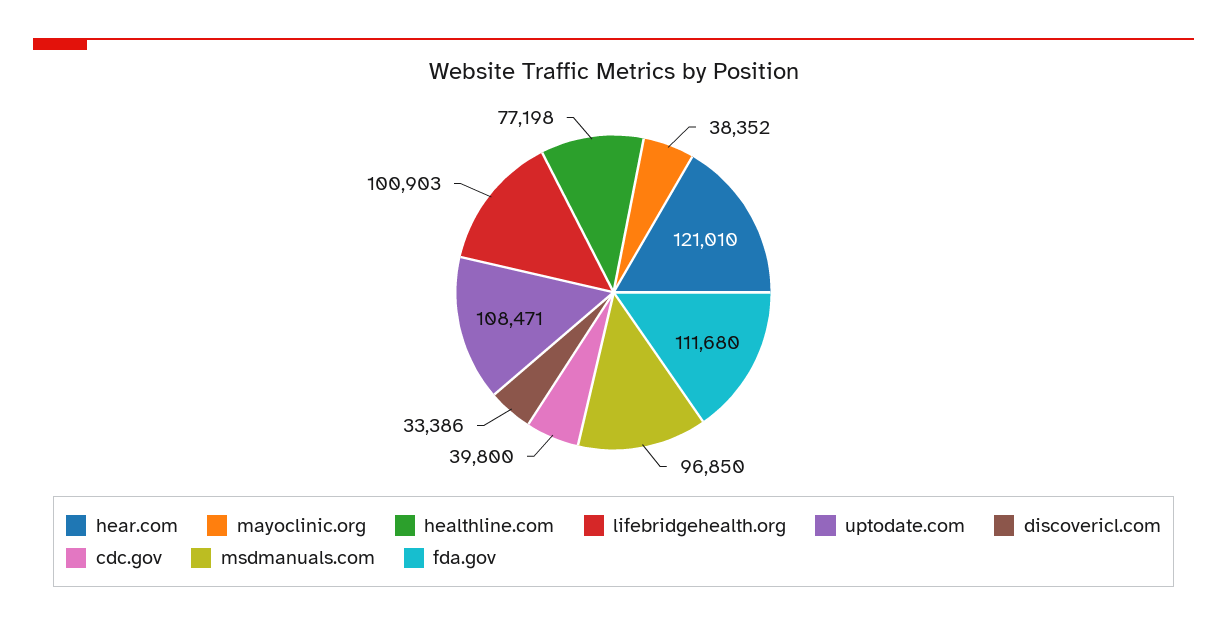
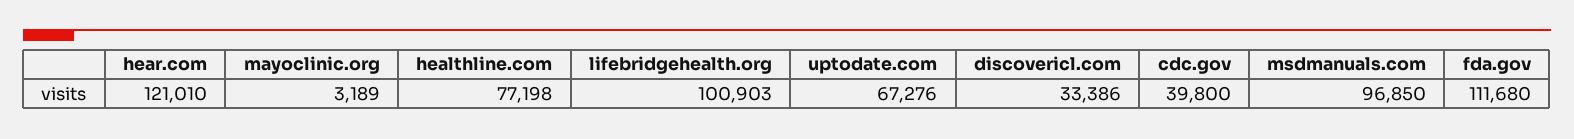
mayoclinic.org: 38352 -> 3189
uptodate.com: 108471 -> 67276

